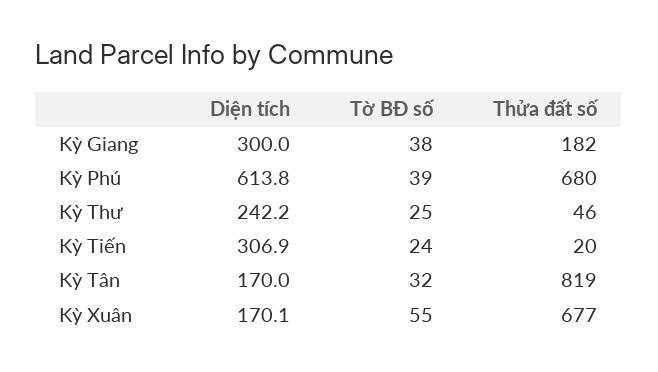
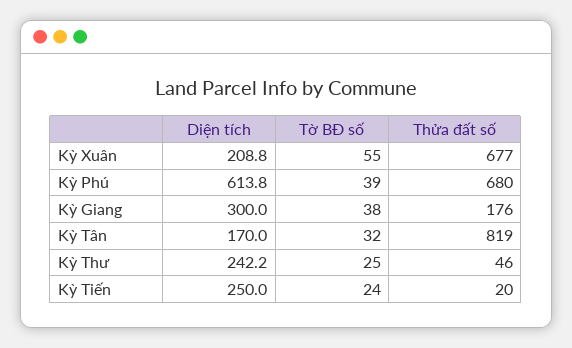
Thửa đất số, Kỳ Giang: 182 -> 176
Diện tích, Kỳ Tiến: 306.9 -> 250
Diện tích, Kỳ Xuân: 170.1 -> 208.8

